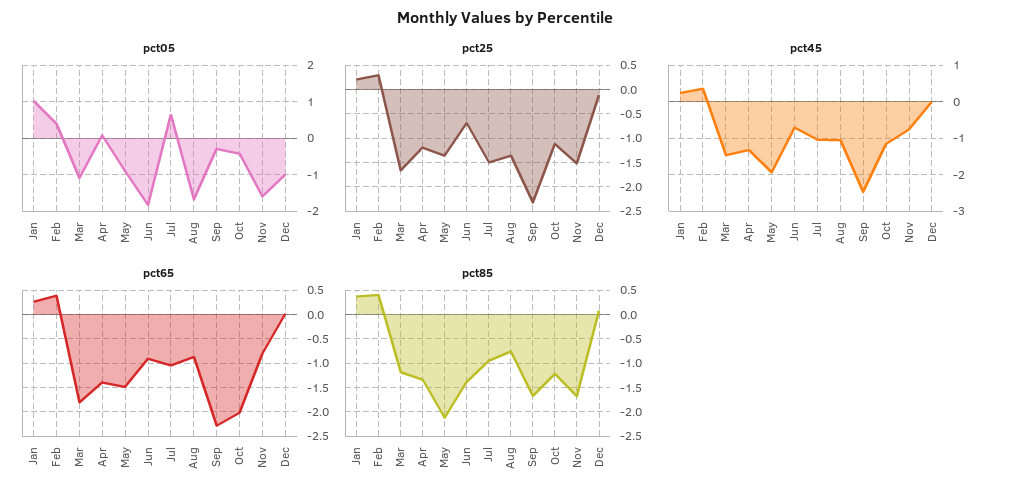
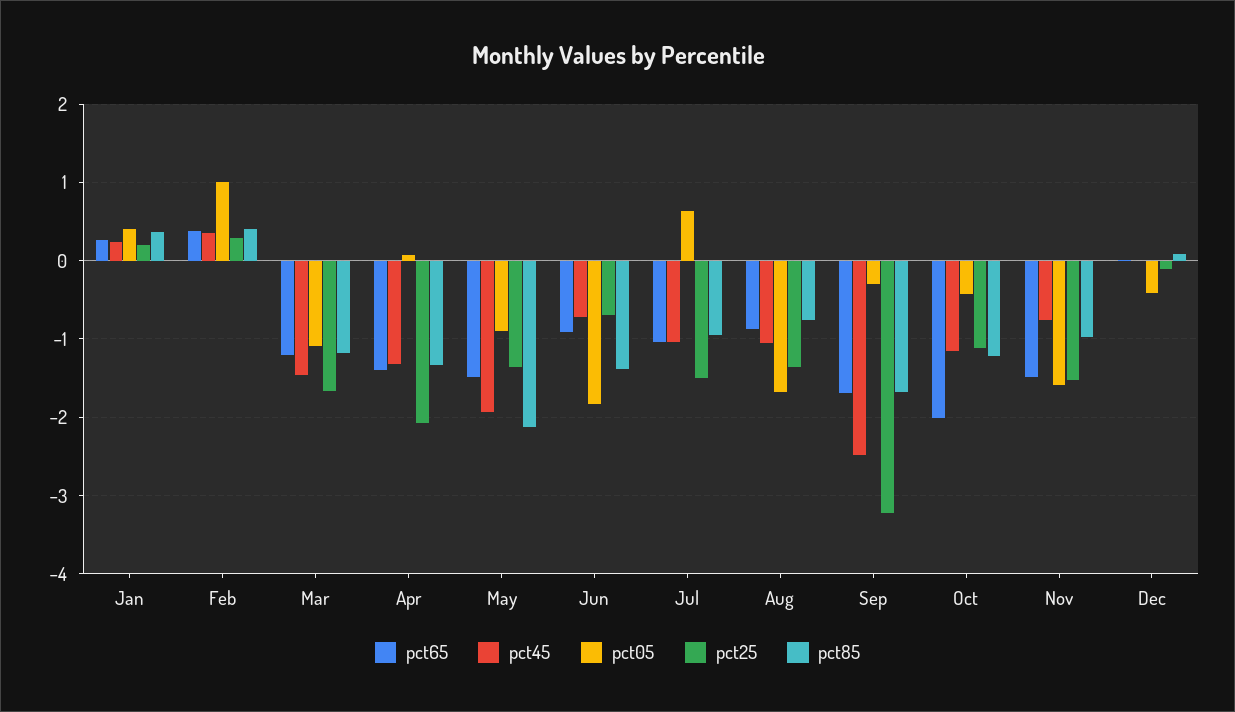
pct05, Jan: 1 -> 0.4
pct05, Feb: 0.4 -> 1
pct05, Dec: -1 -> -0.4
pct25, Apr: -1.25 -> -2.1
pct25, Sep: -2.25 -> -3.2
pct65, Mar: -1.75 -> -1.2
pct65, Sep: -2.25 -> -1.7
pct65, Nov: -0.75 -> -1.5
pct85, Nov: -1.75 -> -1

